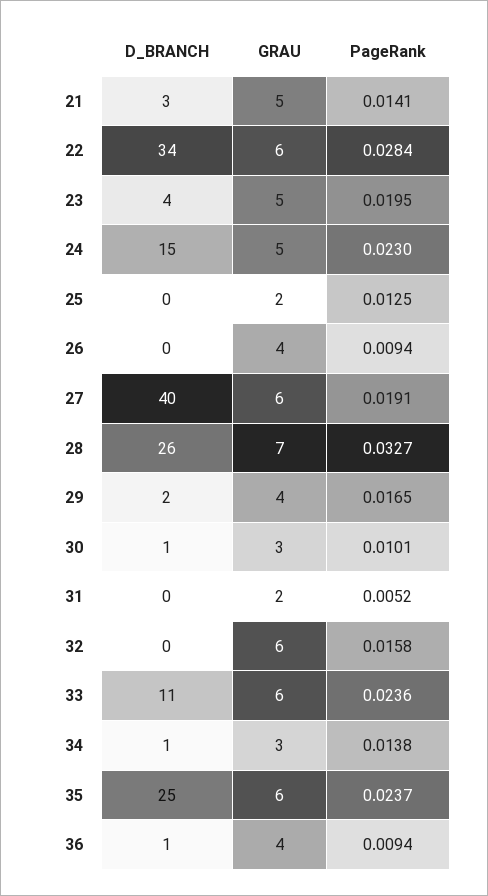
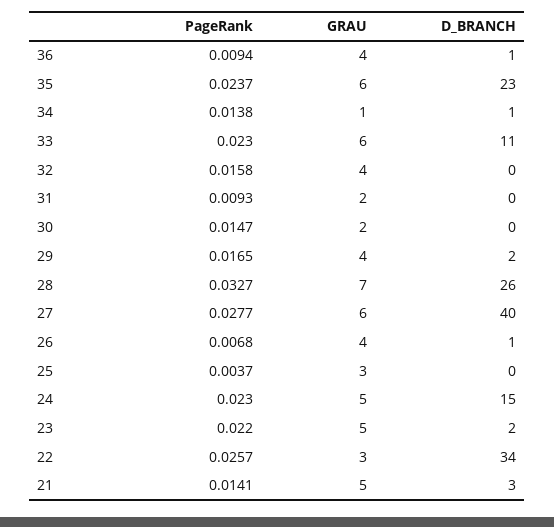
GRAU, 22: 6 -> 3
PageRank, 22: 0.0284 -> 0.0257
D_BRANCH, 23: 4 -> 2
PageRank, 23: 0.0195 -> 0.022
GRAU, 25: 2 -> 3
PageRank, 25: 0.0125 -> 0.0037
D_BRANCH, 26: 0 -> 1
PageRank, 26: 0.0094 -> 0.0068
PageRank, 27: 0.0191 -> 0.0277
D_BRANCH, 30: 1 -> 0
GRAU, 30: 3 -> 2
PageRank, 30: 0.0101 -> 0.0147
PageRank, 31: 0.0052 -> 0.0093
GRAU, 32: 6 -> 4
PageRank, 33: 0.0236 -> 0.023
GRAU, 34: 3 -> 1
D_BRANCH, 35: 25 -> 23

